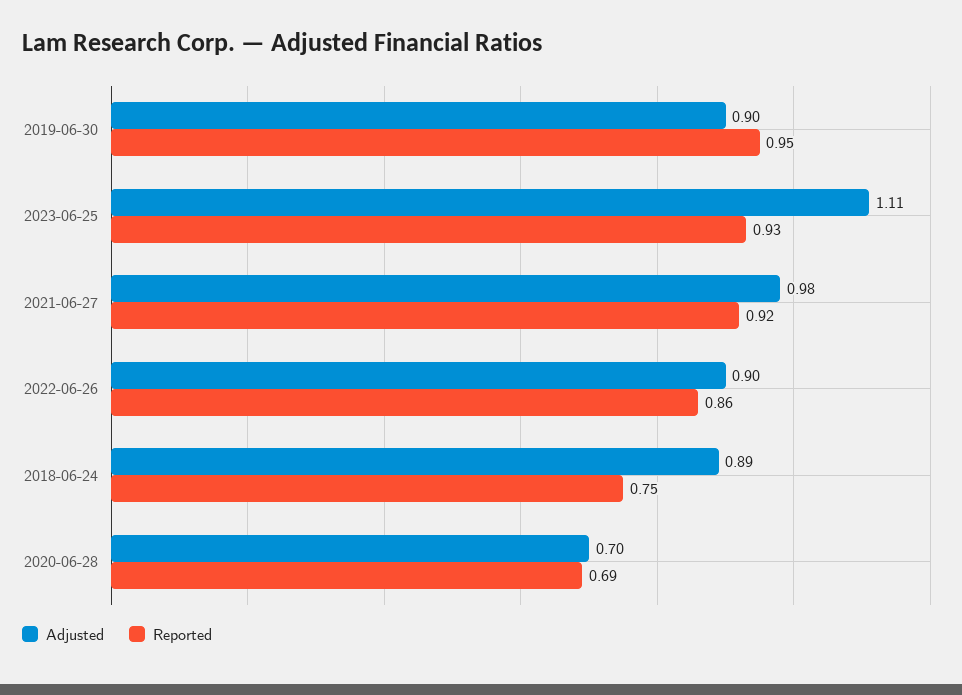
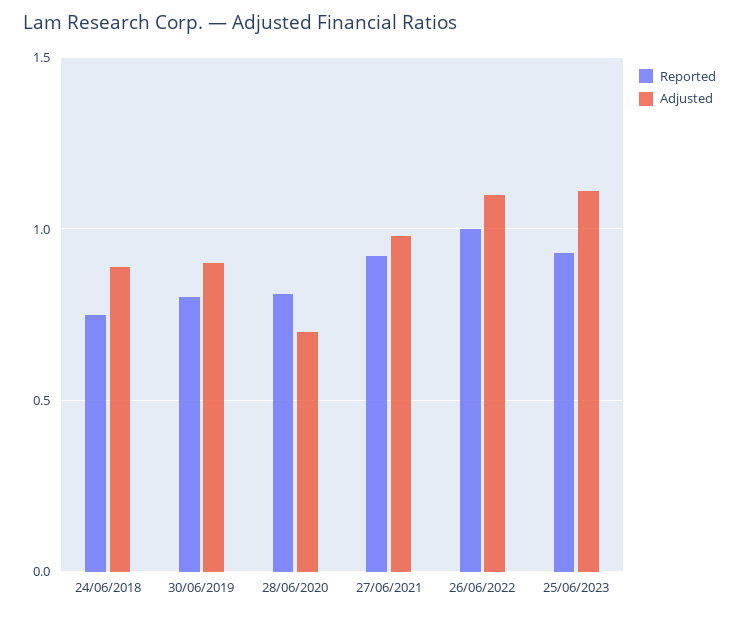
Reported, 2019-06-30: 0.95 -> 0.8
Adjusted, 2022-06-26: 0.9 -> 1.1
Reported, 2022-06-26: 0.86 -> 1
Reported, 2020-06-28: 0.69 -> 0.8

